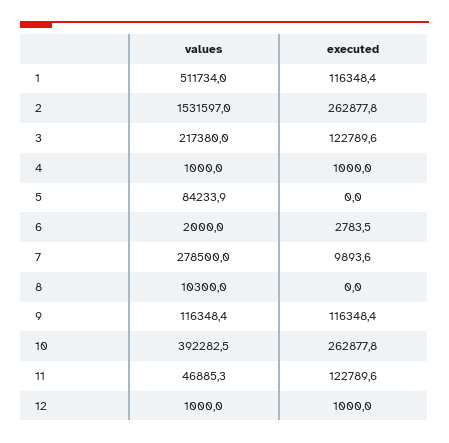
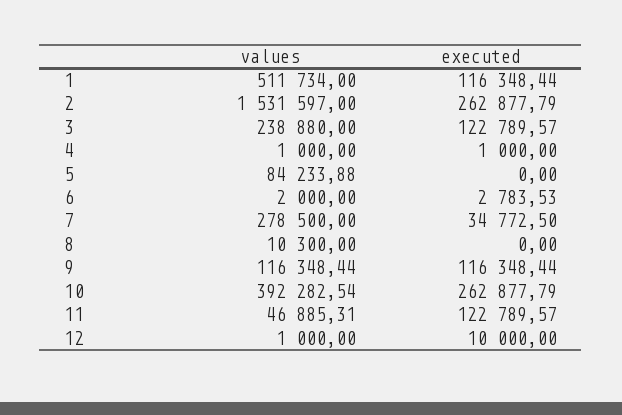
values, 3: 217380 -> 238880
executed, 7: 9893.6 -> 34772.5
executed, 12: 1000 -> 10000

